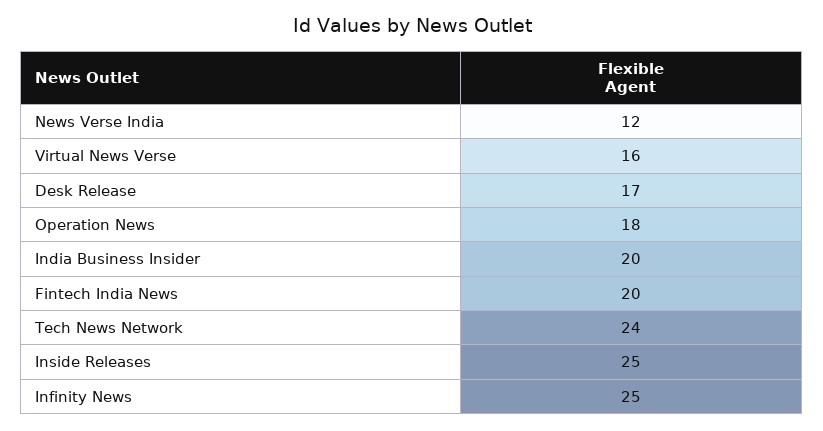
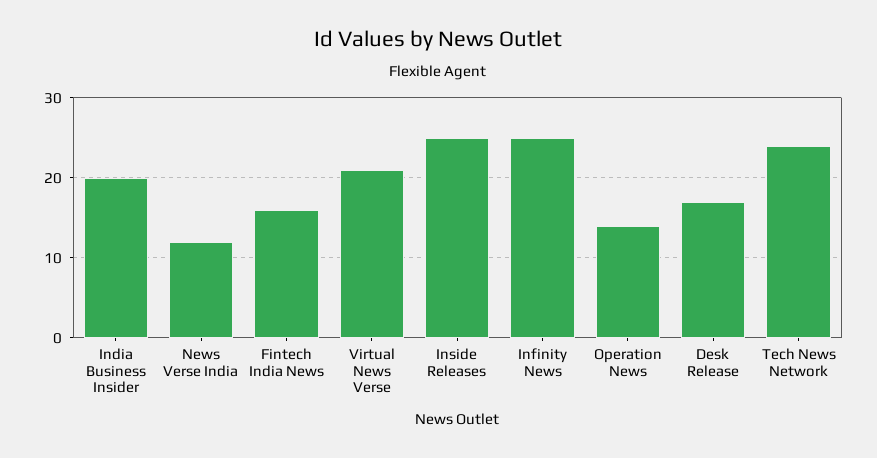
Virtual News Verse: 16 -> 21
Operation News: 18 -> 14
Fintech India News: 20 -> 16

